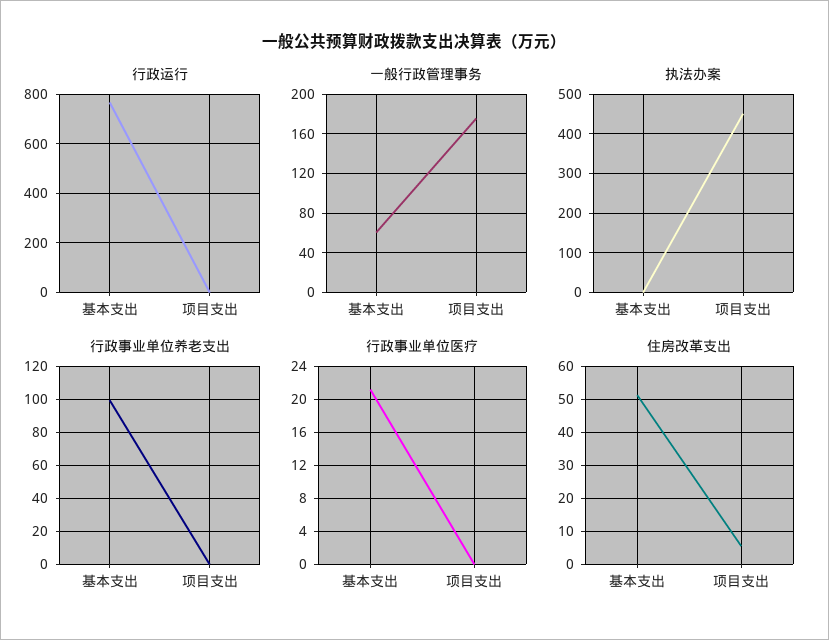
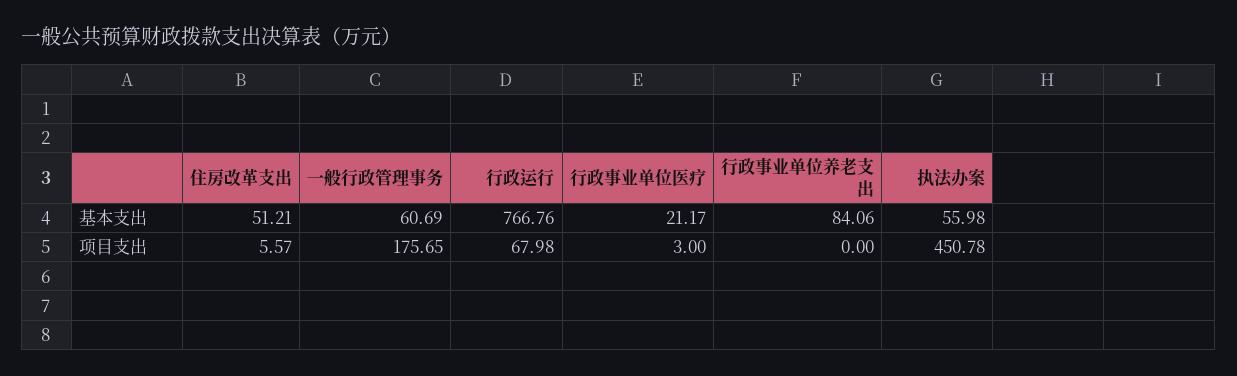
行政运行, 项目支出: 0 -> 67.98
执法办案, 基本支出: 0 -> 55.98
行政事业单位养老支出, 基本支出: 100 -> 84.06
行政事业单位医疗, 项目支出: 0 -> 3

